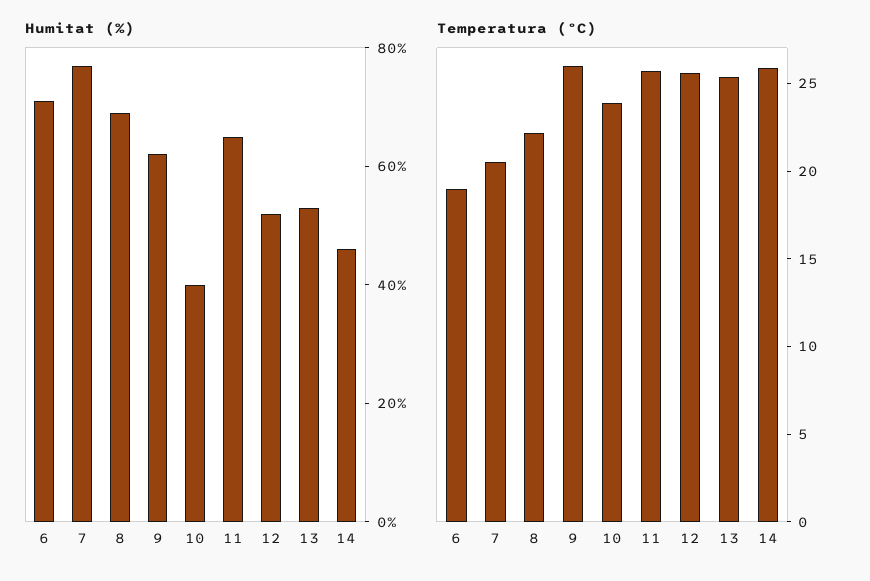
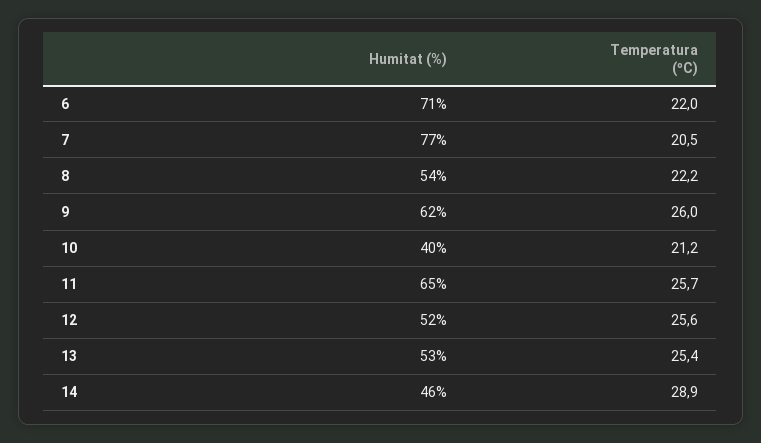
Humitat (%), 8: 70 -> 54
Temperatura (ºC), 6: 19 -> 22
Temperatura (ºC), 10: 24 -> 21.2
Temperatura (ºC), 14: 26 -> 28.9

